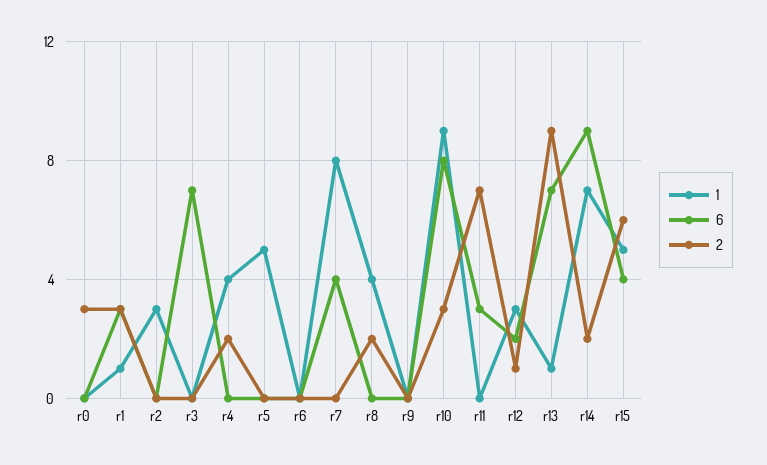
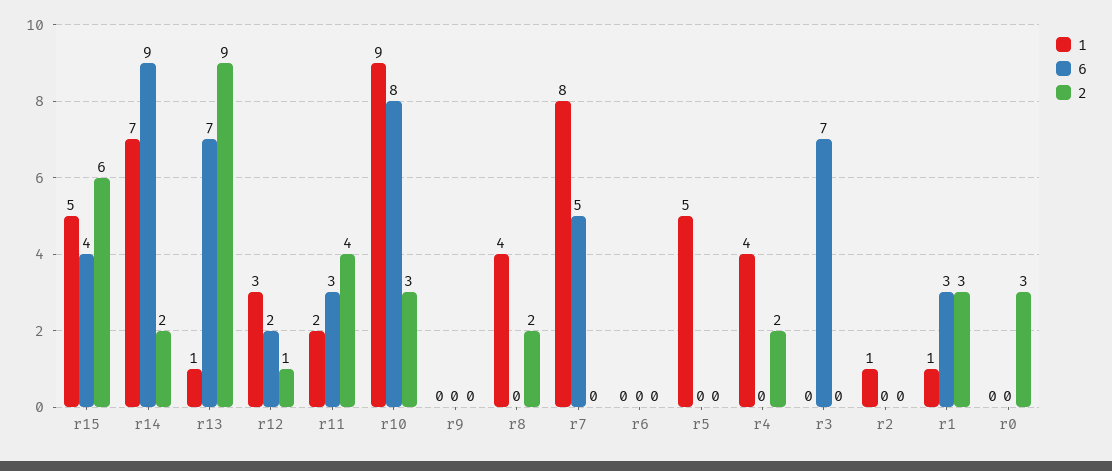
1, r2: 3 -> 1
6, r7: 4 -> 5
1, r11: 0 -> 2
2, r11: 7 -> 4

